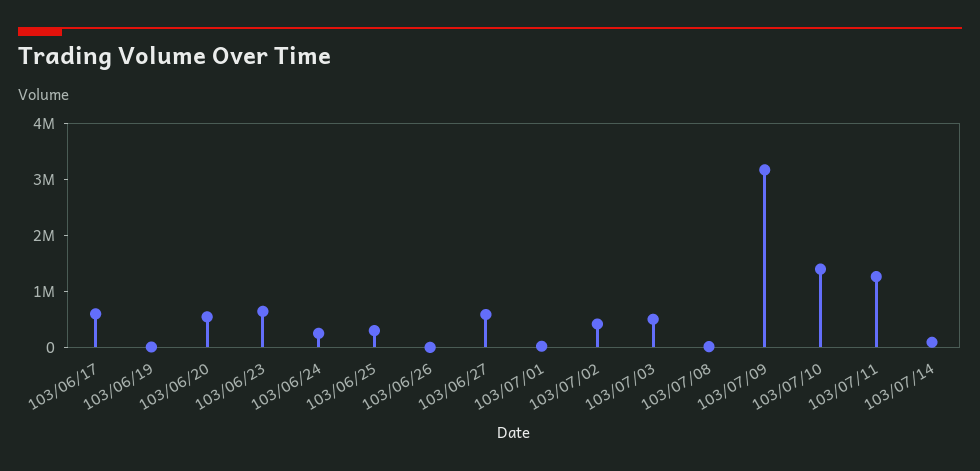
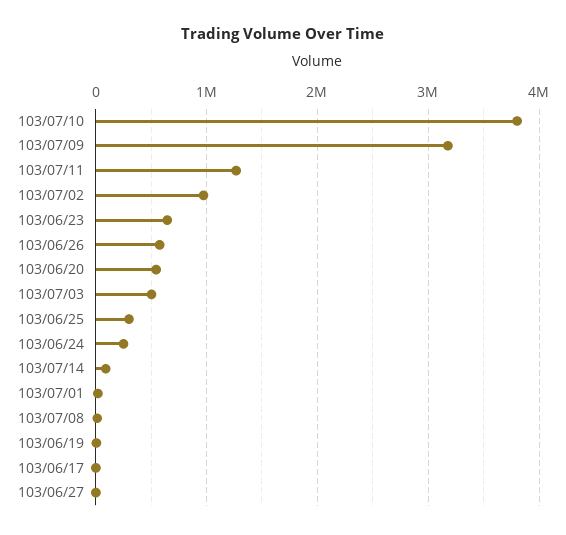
103/06/17: 600000 -> 0
103/06/26: 0 -> 600000
103/06/27: 600000 -> 0
103/07/02: 400000 -> 1000000
103/07/10: 1400000 -> 3800000

